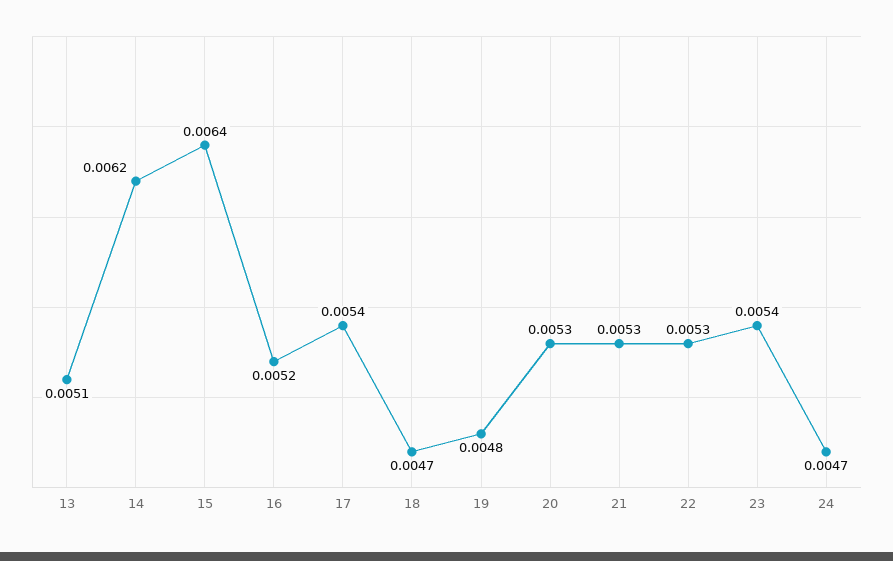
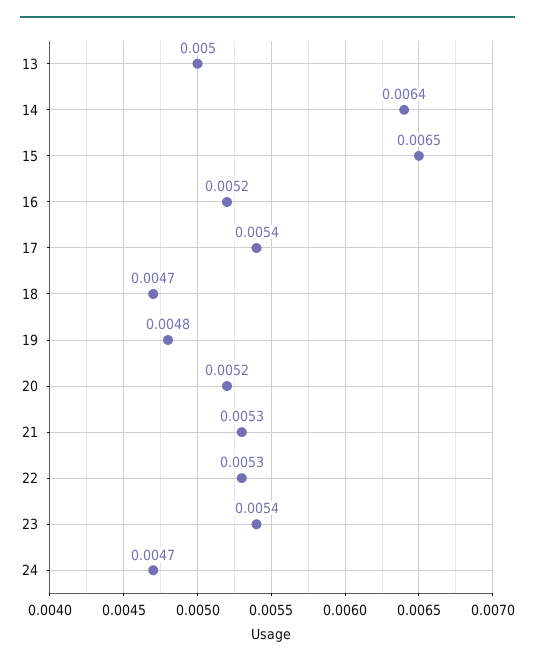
13: 0.0051 -> 0.005
14: 0.0062 -> 0.0064
15: 0.0064 -> 0.0065
20: 0.0053 -> 0.0052

